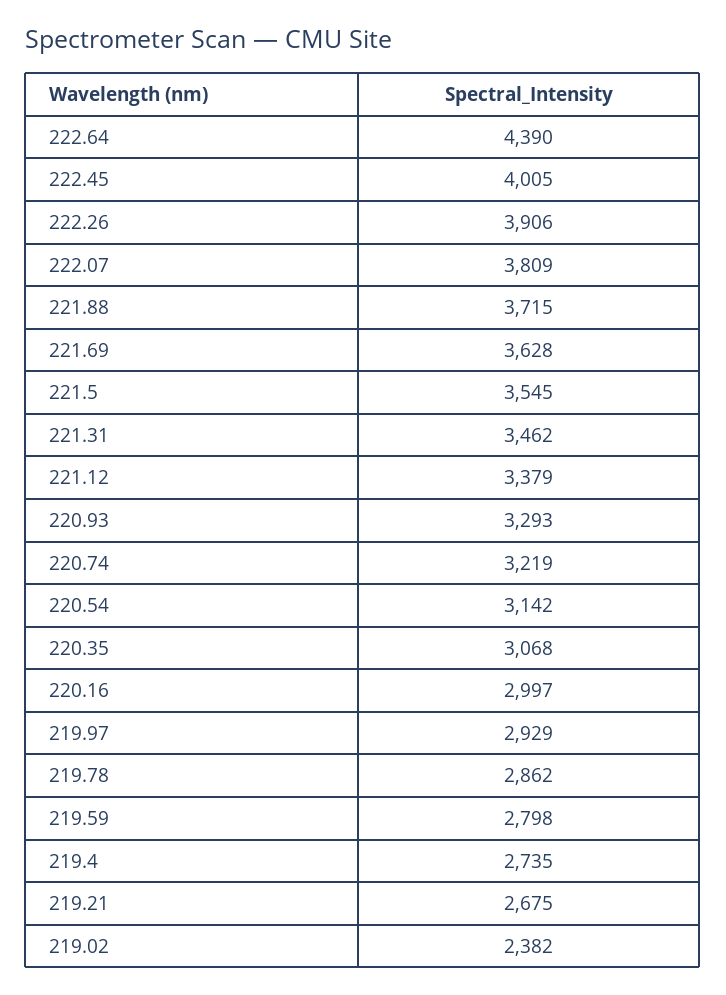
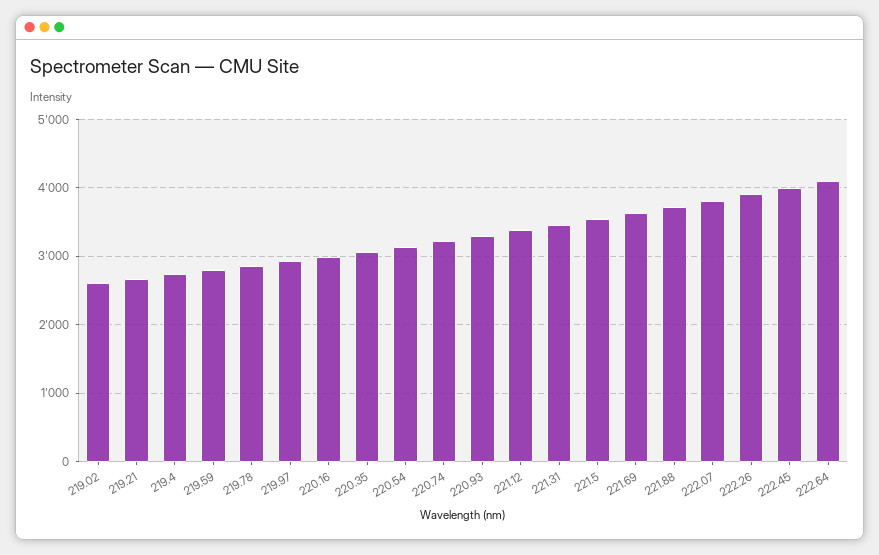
222.64: 4390 -> 4100
219.02: 2382 -> 2600

